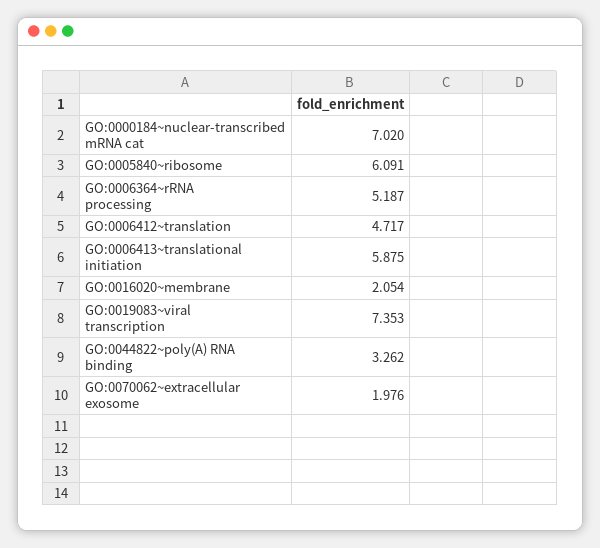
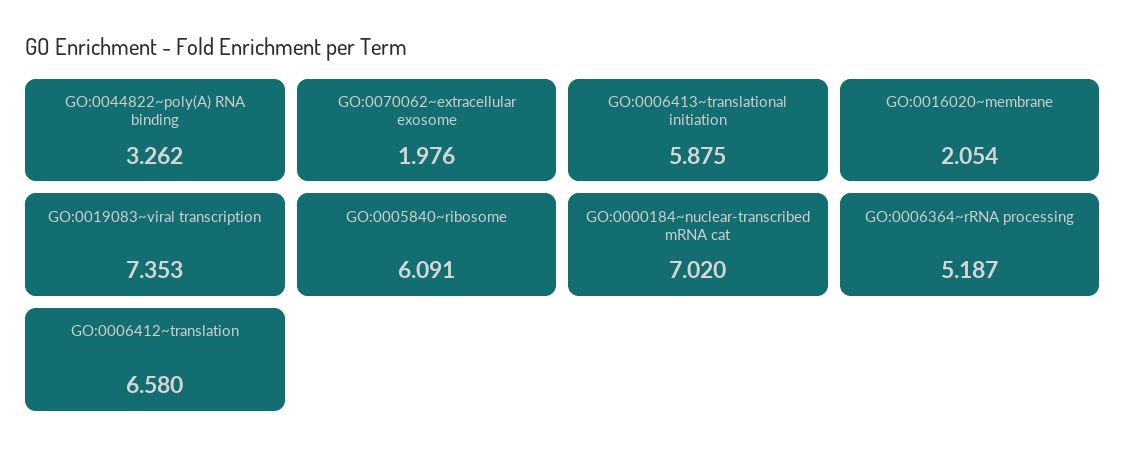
GO:0006412~translation: 4.717 -> 6.58

